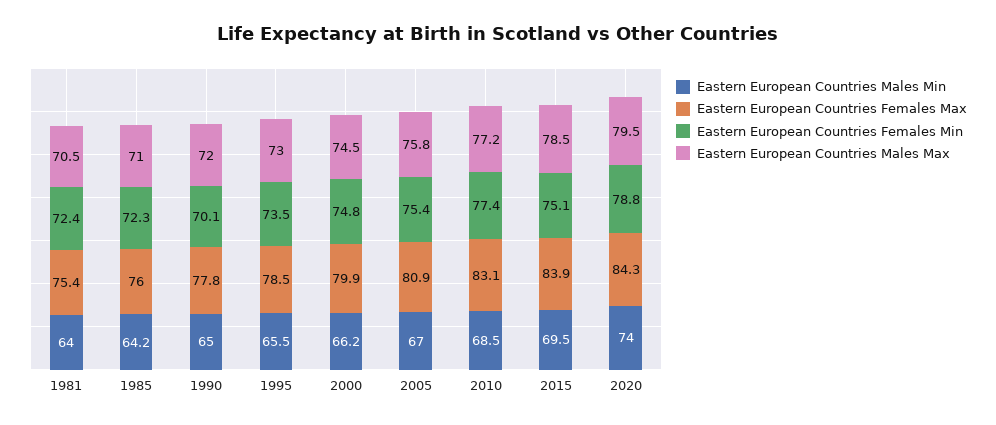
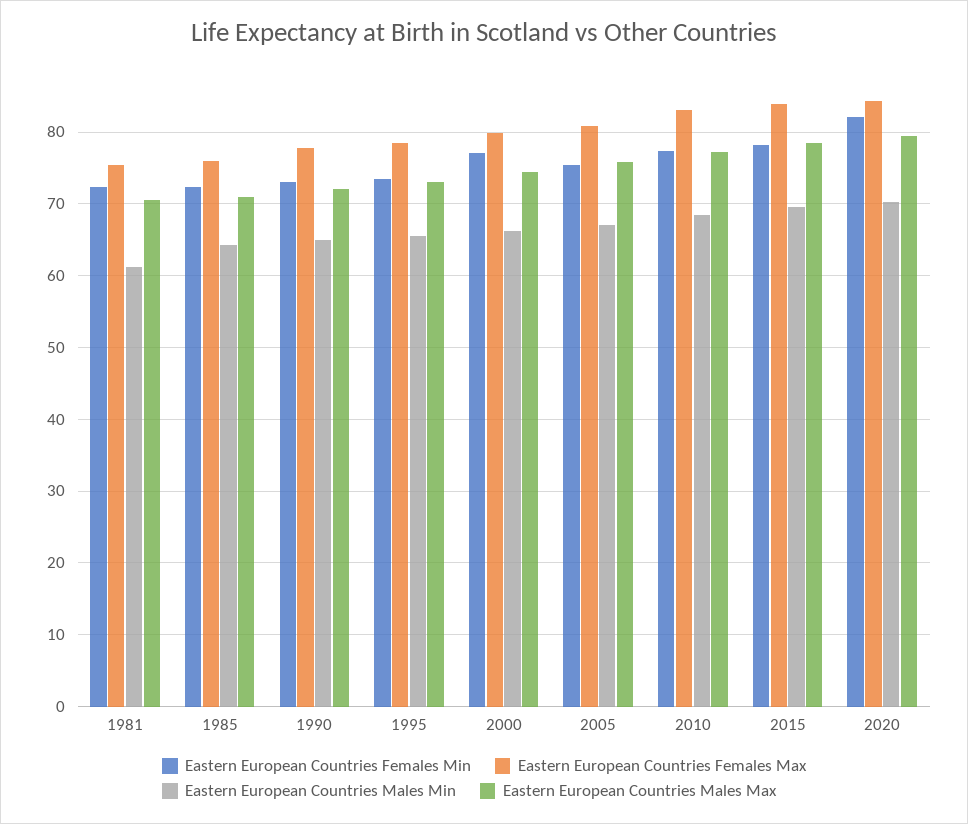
Eastern European Countries Males Min, 1981: 64 -> 61
Eastern European Countries Females Min, 1990: 70.1 -> 73
Eastern European Countries Females Min, 2000: 74.8 -> 77
Eastern European Countries Females Min, 2015: 75.1 -> 78
Eastern European Countries Males Min, 2020: 74 -> 70
Eastern European Countries Females Min, 2020: 78.8 -> 82

